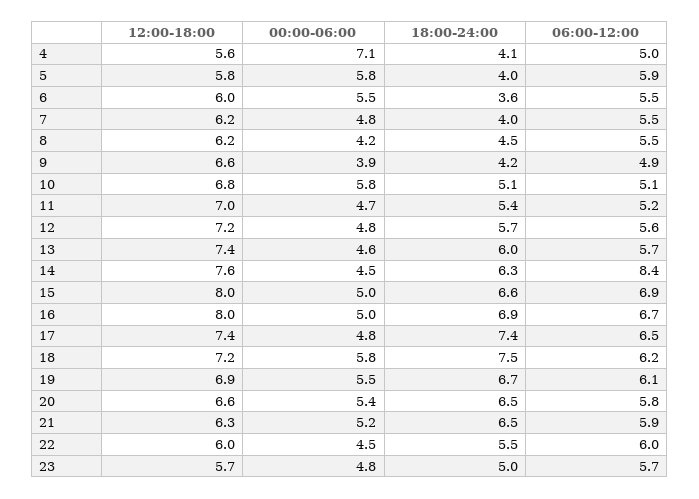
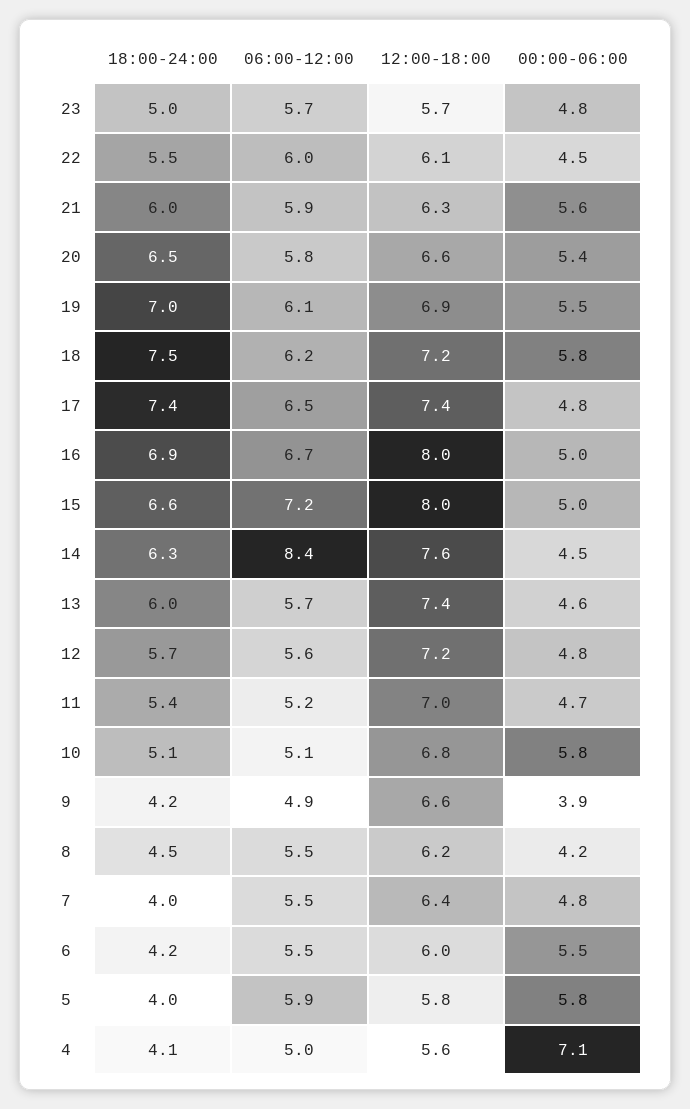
18:00-24:00, 6: 3.6 -> 4.2
12:00-18:00, 7: 6.2 -> 6.4
06:00-12:00, 15: 6.9 -> 7.2
18:00-24:00, 19: 6.7 -> 7
00:00-06:00, 21: 5.2 -> 5.6
18:00-24:00, 21: 6.5 -> 6
12:00-18:00, 22: 6 -> 6.1

